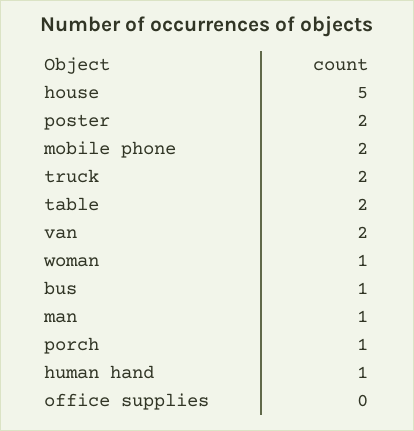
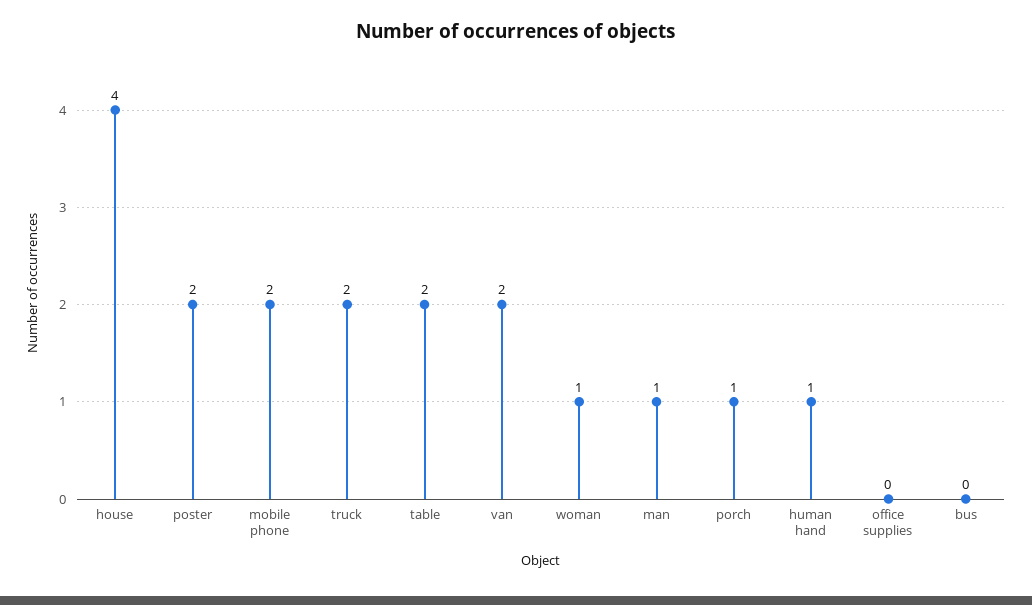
house: 5 -> 4
bus: 1 -> 0

